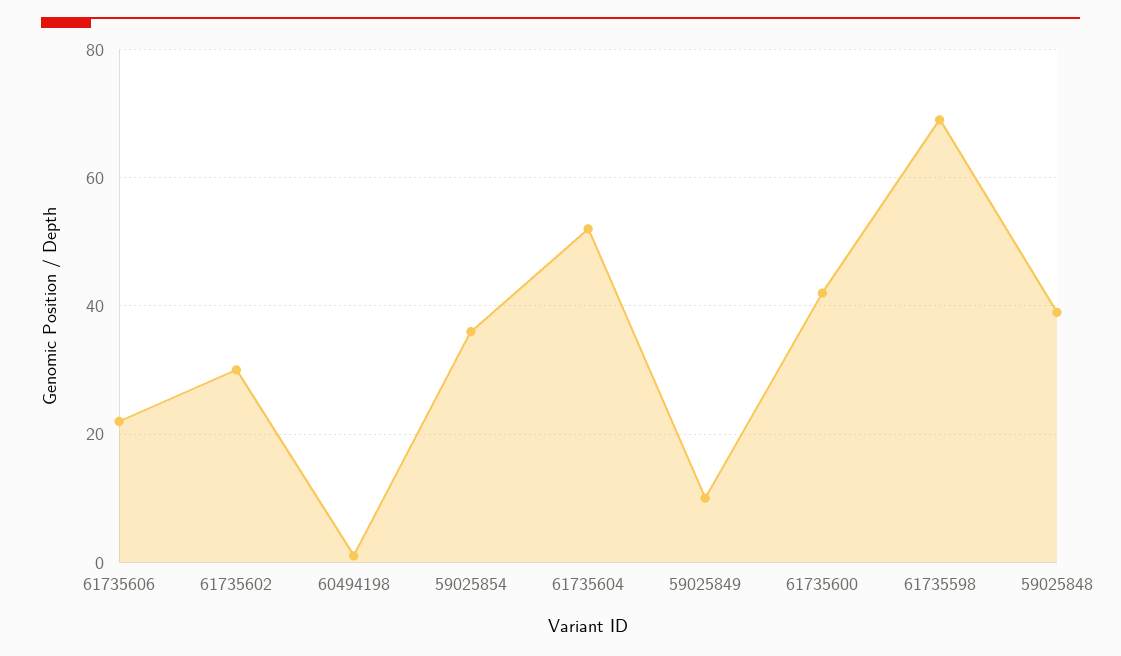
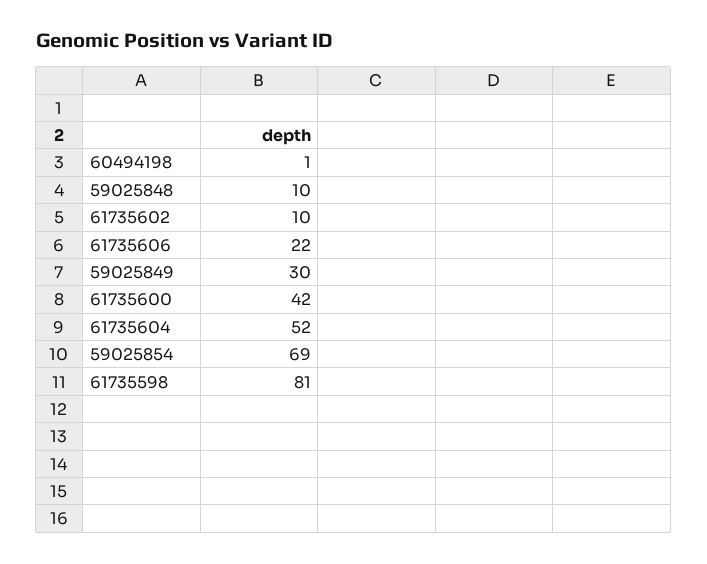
61735602: 30 -> 10
59025854: 35 -> 69
59025849: 10 -> 30
61735598: 70 -> 81
59025848: 40 -> 10

